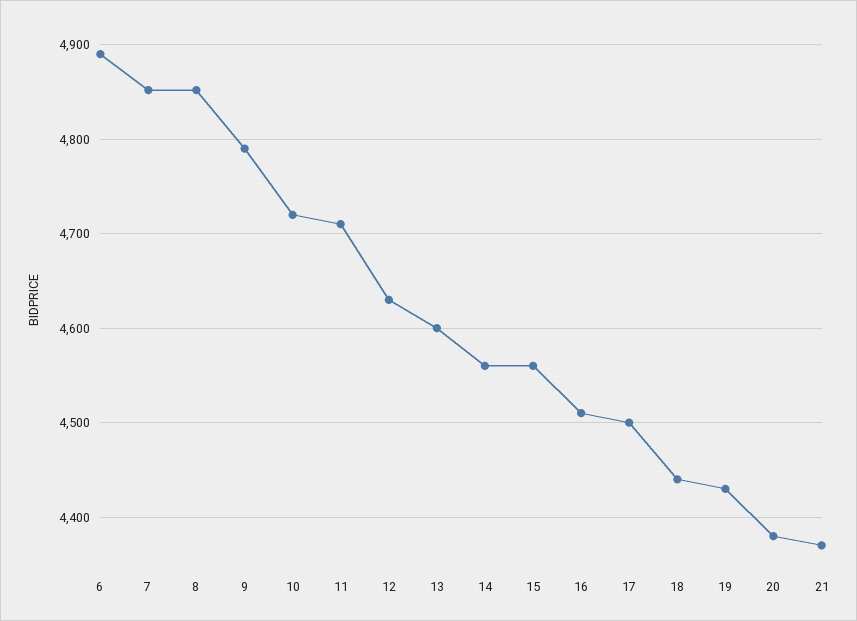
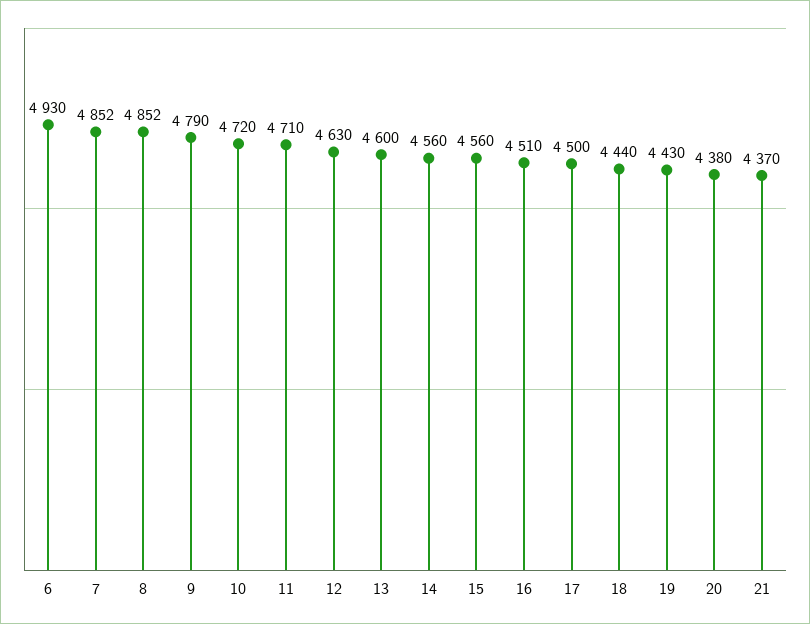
6: 4890 -> 4930

